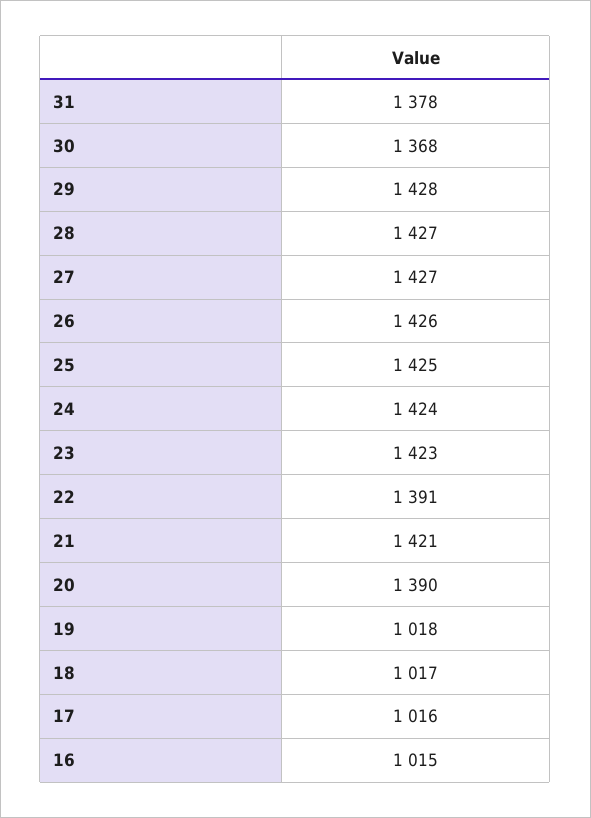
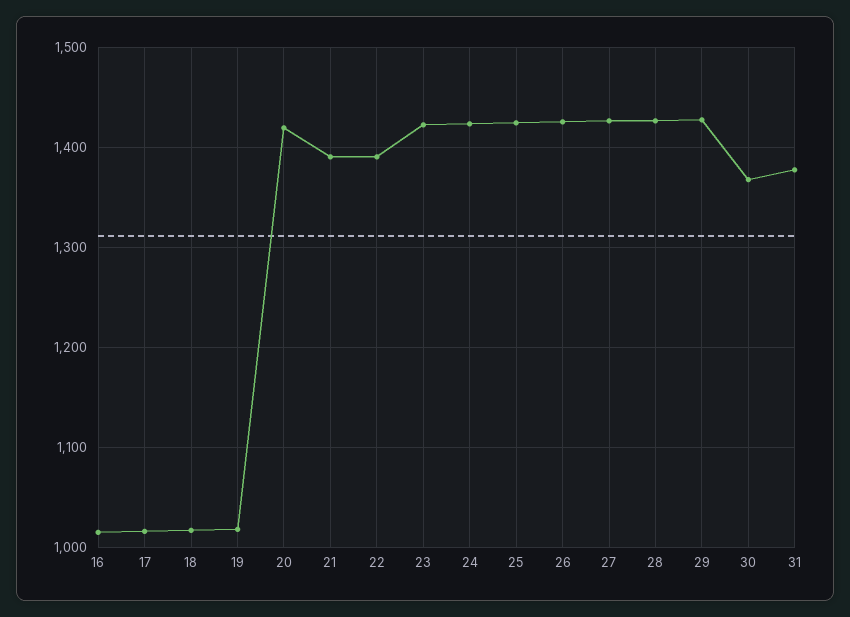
21: 1421 -> 1390
20: 1390 -> 1420

